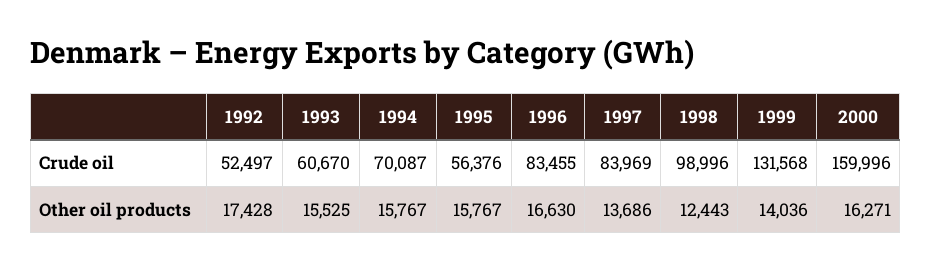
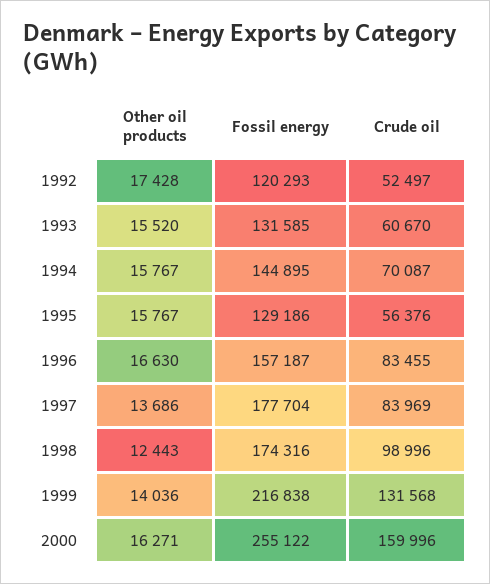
1993, Other oil products: 15525 -> 15520
1992, Fossil energy: none -> 120293
1993, Fossil energy: none -> 131585
1994, Fossil energy: none -> 144895
1995, Fossil energy: none -> 129186
1996, Fossil energy: none -> 157187
1997, Fossil energy: none -> 177704
1998, Fossil energy: none -> 174316
1999, Fossil energy: none -> 216838
2000, Fossil energy: none -> 255122

